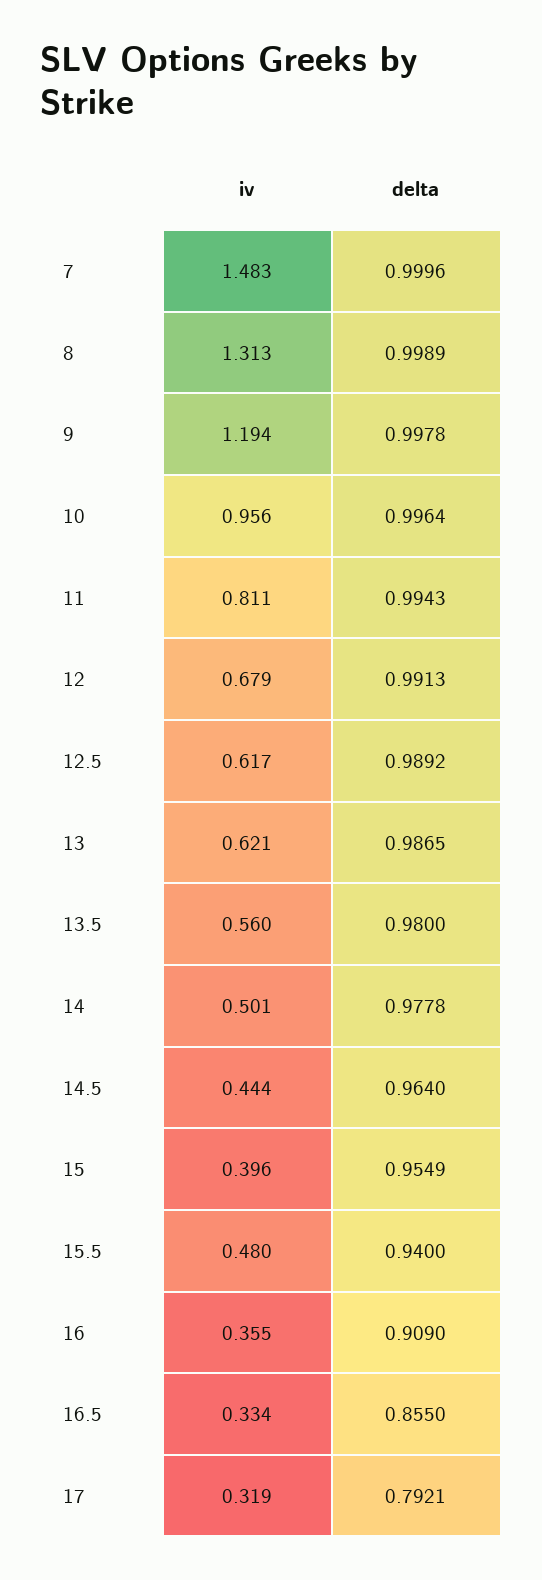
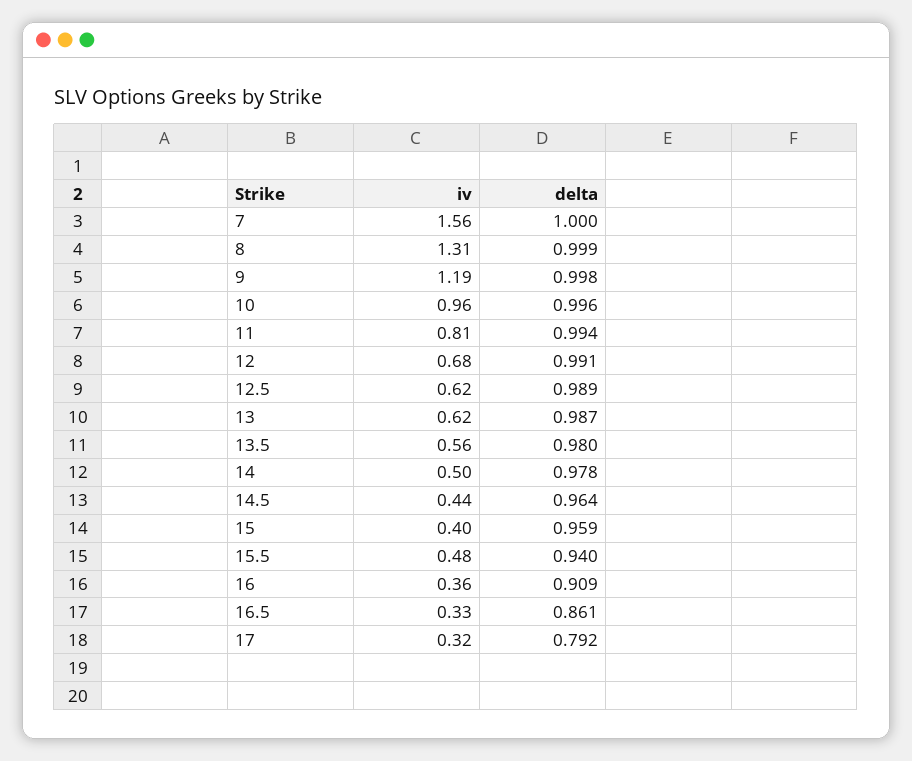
iv, 7: 1.483 -> 1.56
delta, 15: 0.9549 -> 0.959
delta, 16.5: 0.855 -> 0.861

